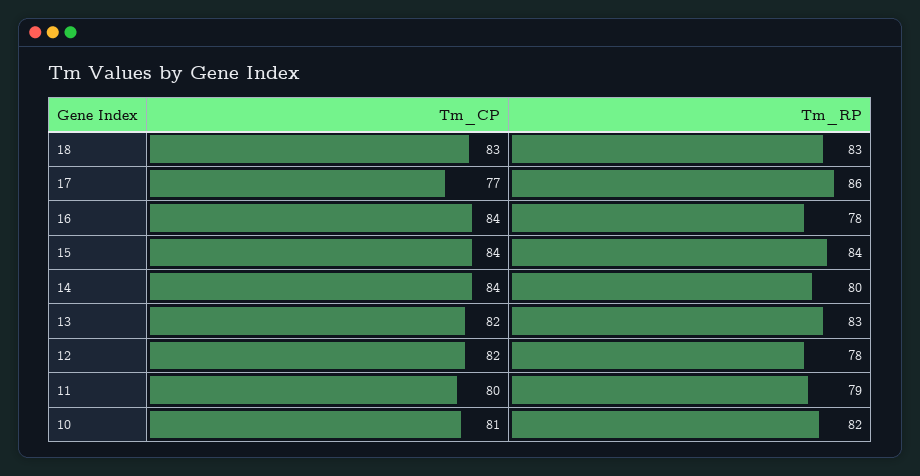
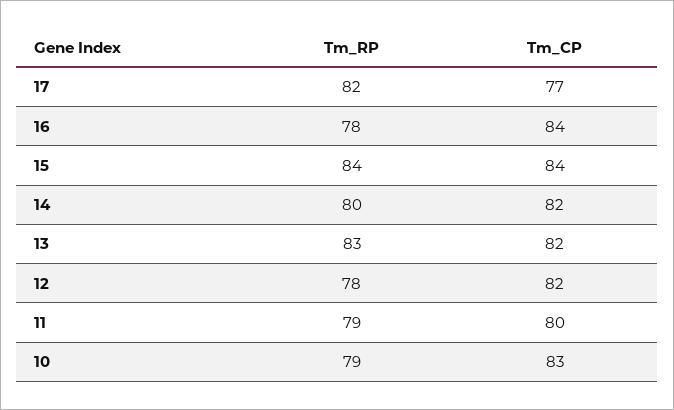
Tm_CP, 18: 83 -> none
Tm_RP, 18: 83 -> none
Tm_RP, 17: 86 -> 82
Tm_CP, 14: 84 -> 82
Tm_CP, 10: 81 -> 83
Tm_RP, 10: 82 -> 79

